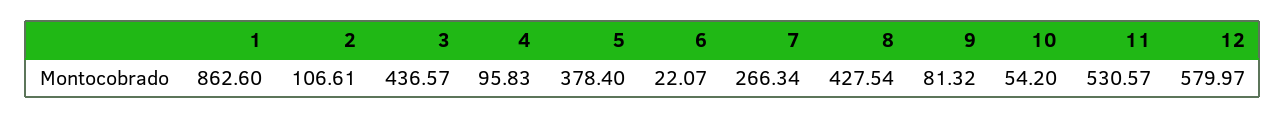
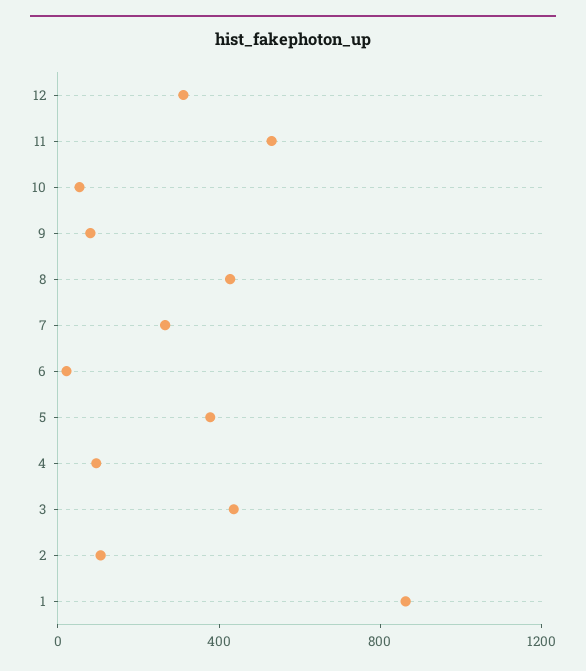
12: 579.97 -> 300

